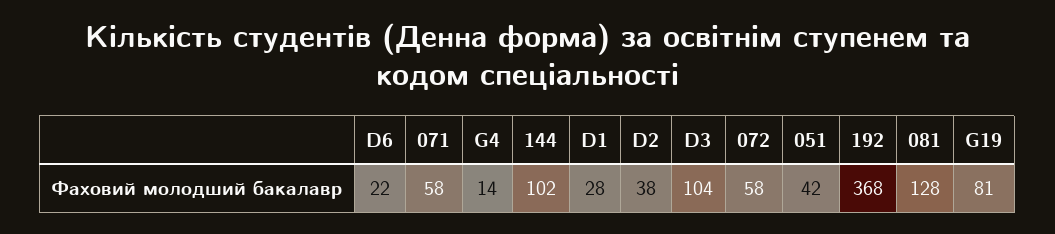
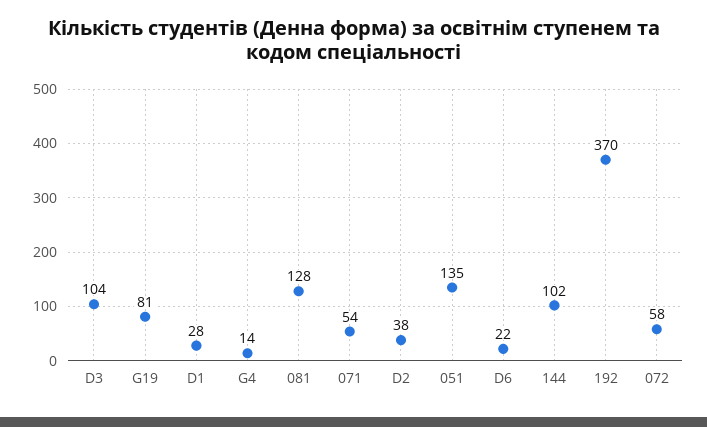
071: 58 -> 54
051: 42 -> 135
192: 368 -> 370

